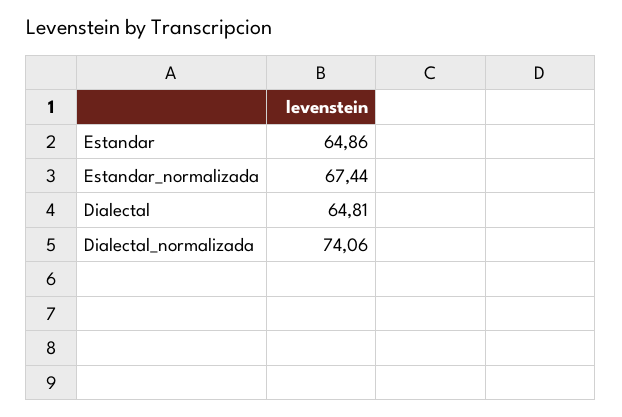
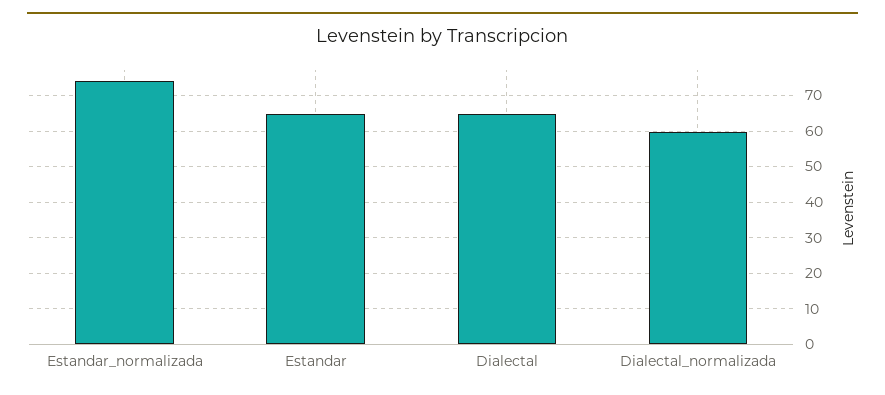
Estandar_normalizada: 67.44 -> 74
Dialectal_normalizada: 74.06 -> 60

